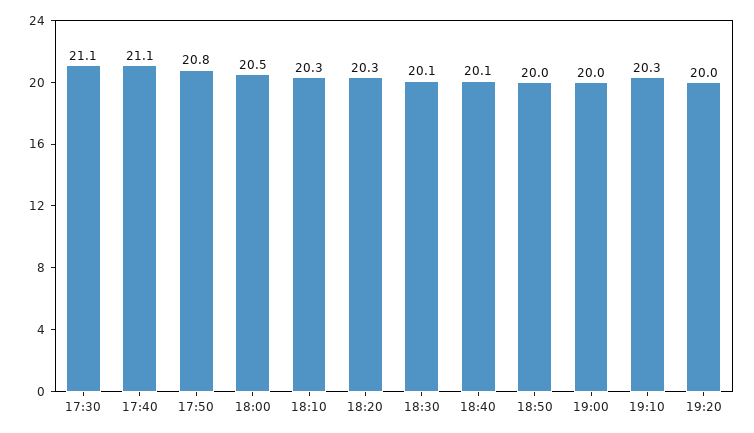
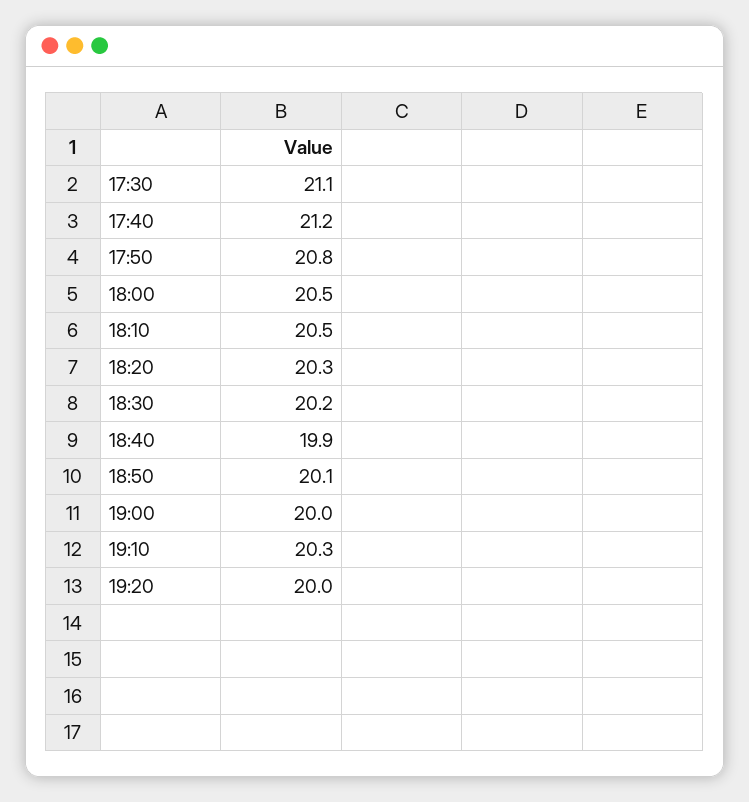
17:40: 21.1 -> 21.2
18:10: 20.3 -> 20.5
18:30: 20.1 -> 20.2
18:40: 20.1 -> 19.9
18:50: 20 -> 20.1

